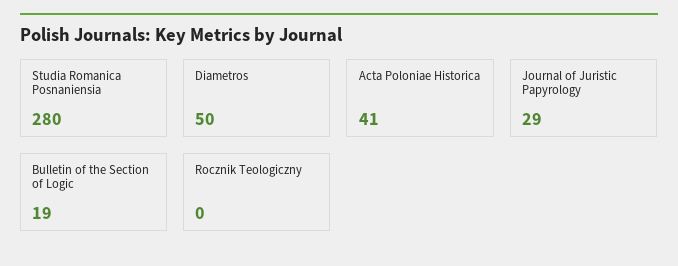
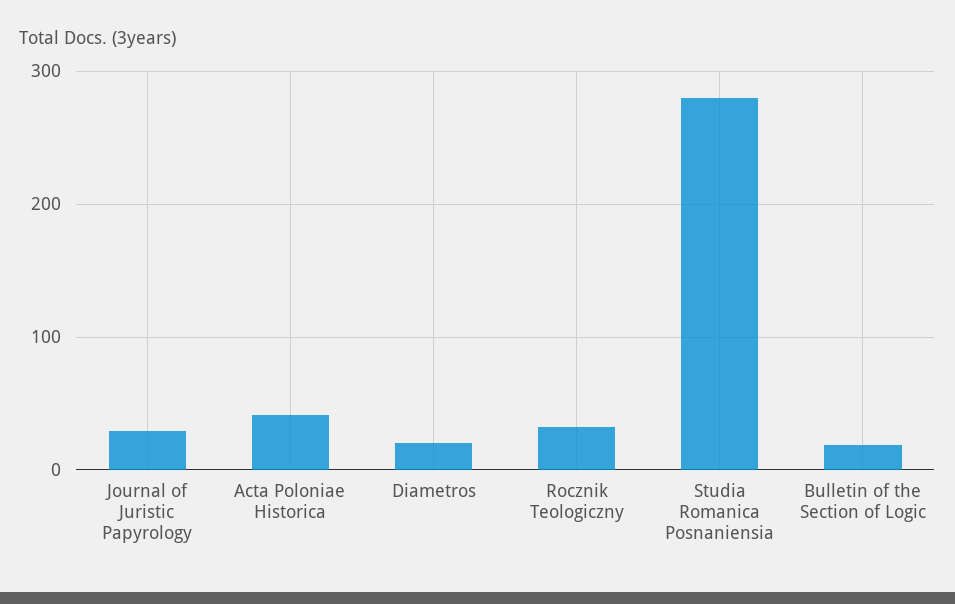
Diametros: 50 -> 20
Rocznik Teologiczny: 0 -> 30

